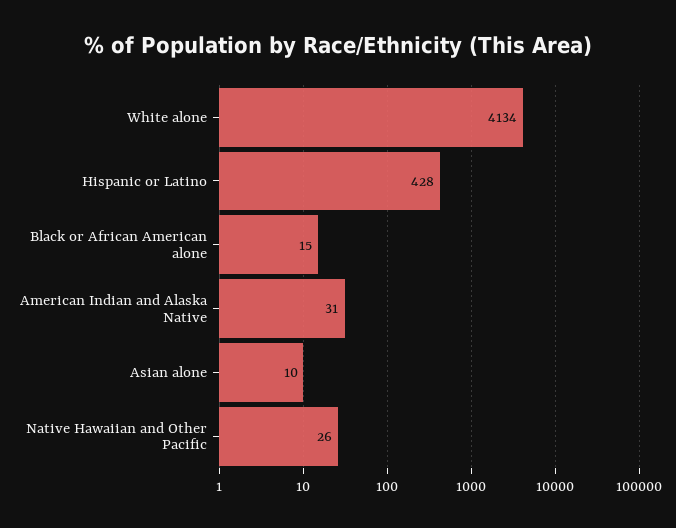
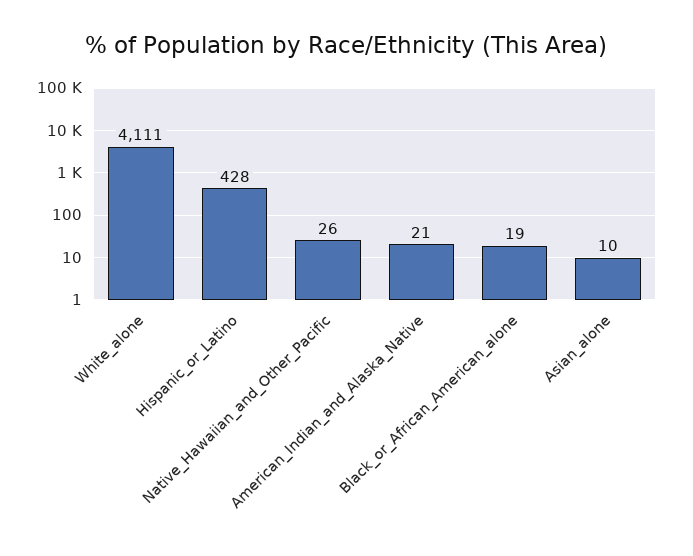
White alone: 4134 -> 4111
Black or African American alone: 15 -> 19
American Indian and Alaska Native: 31 -> 21

